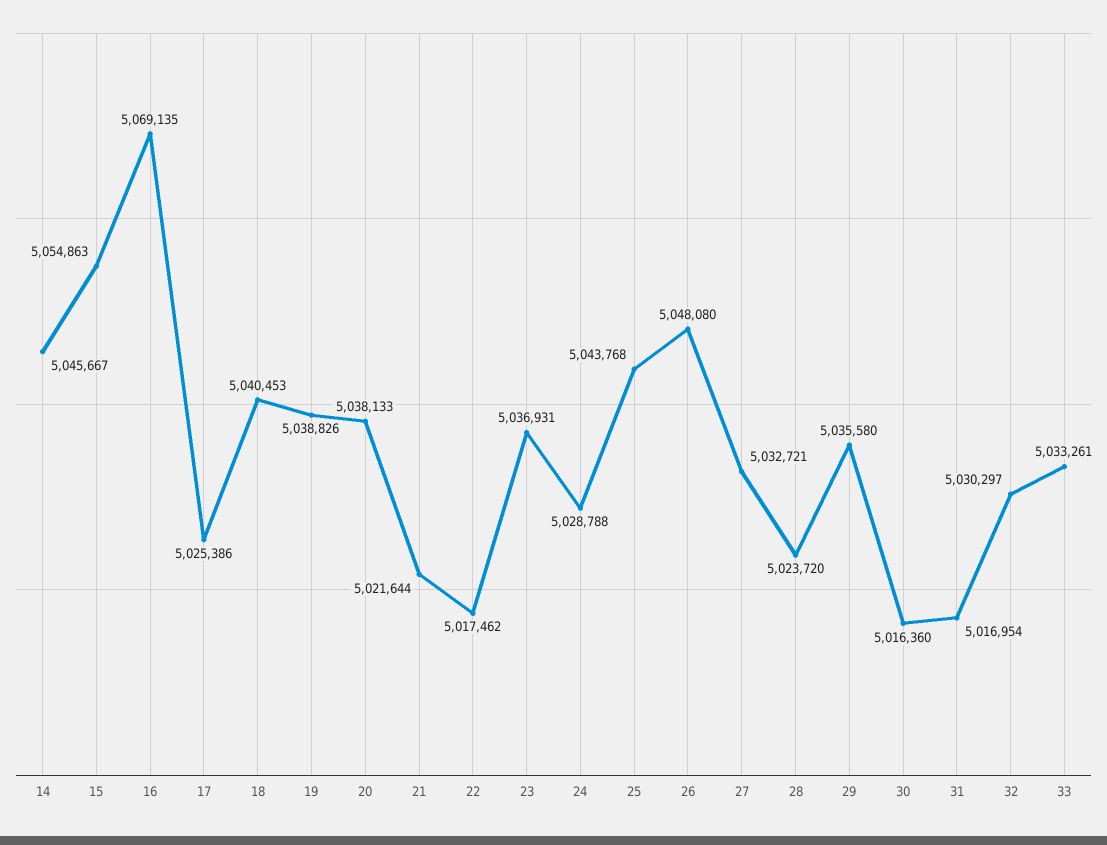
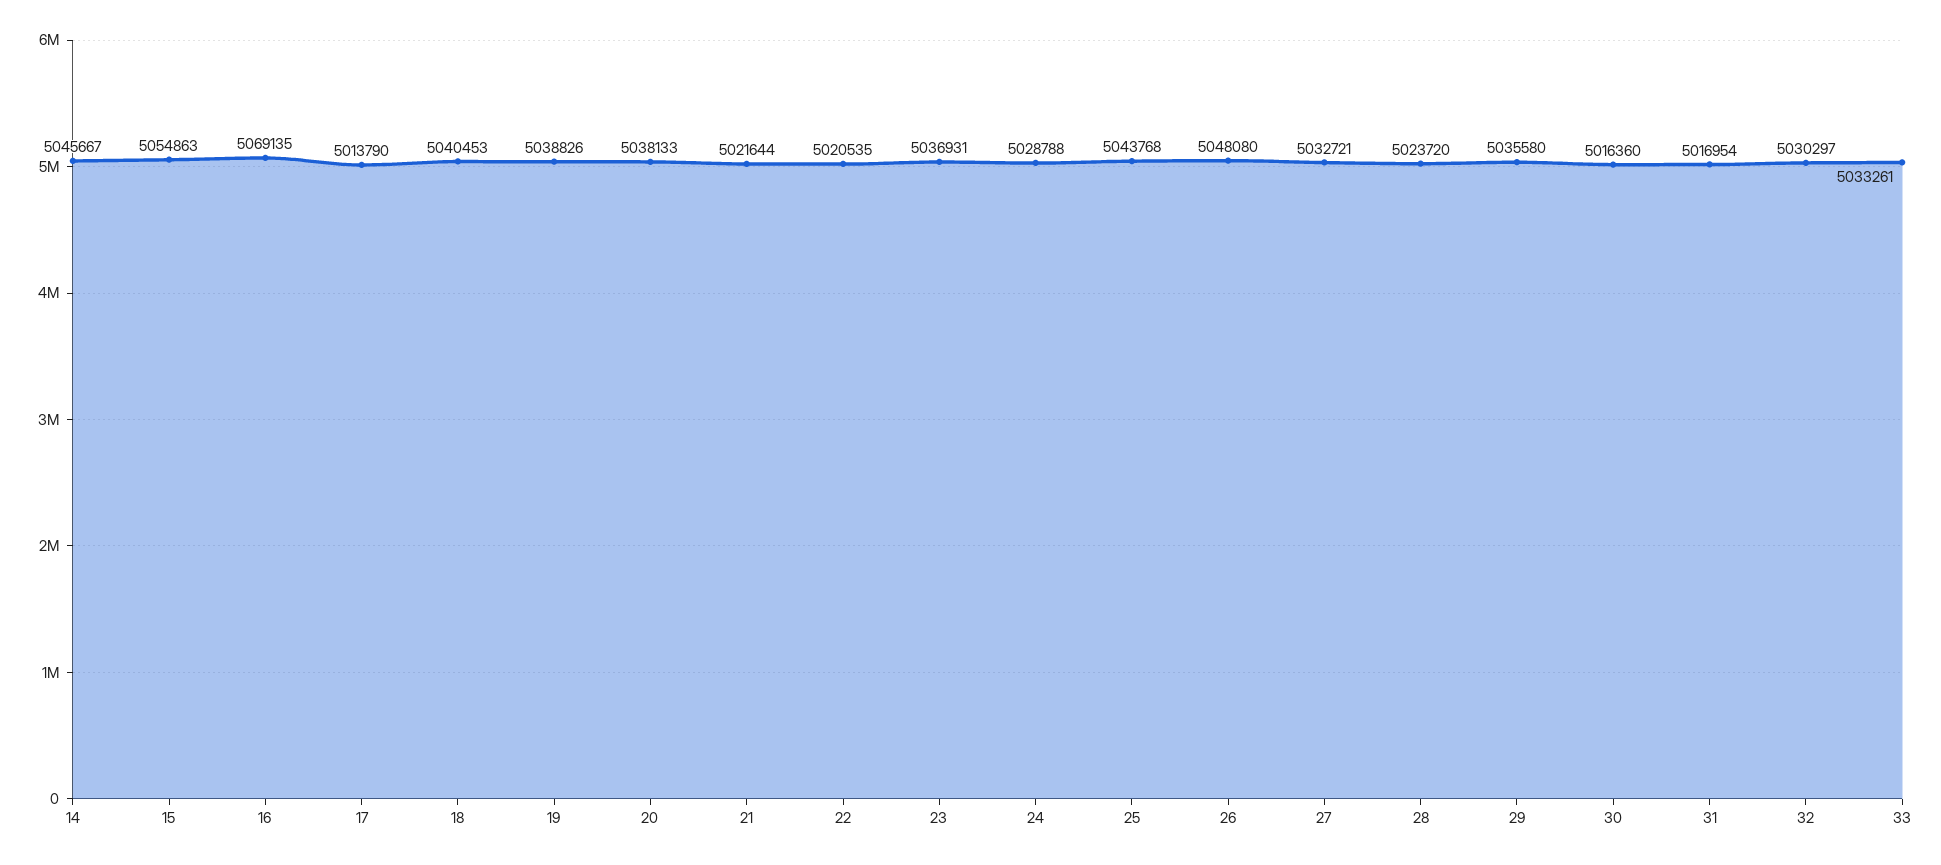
17: 5025386 -> 5013790
22: 5017462 -> 5020535

